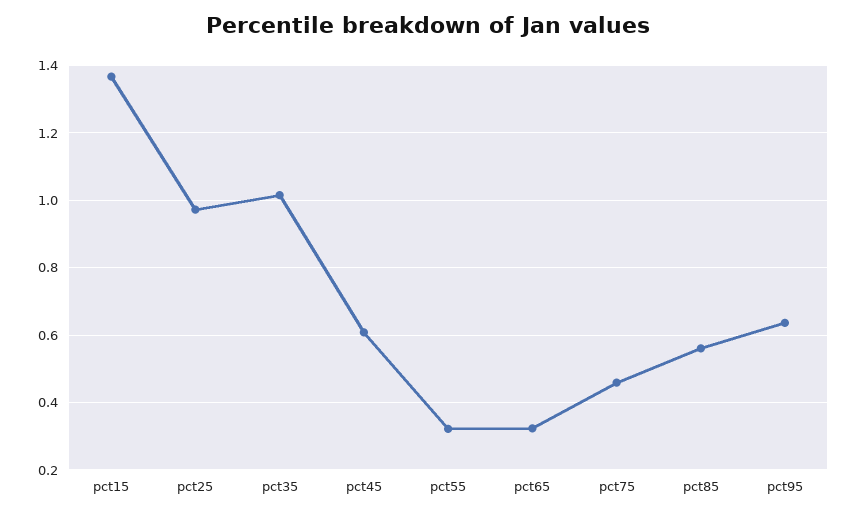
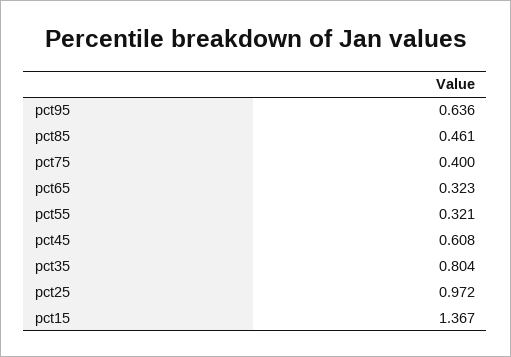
pct35: 1.02 -> 0.804
pct75: 0.46 -> 0.4
pct85: 0.56 -> 0.461

